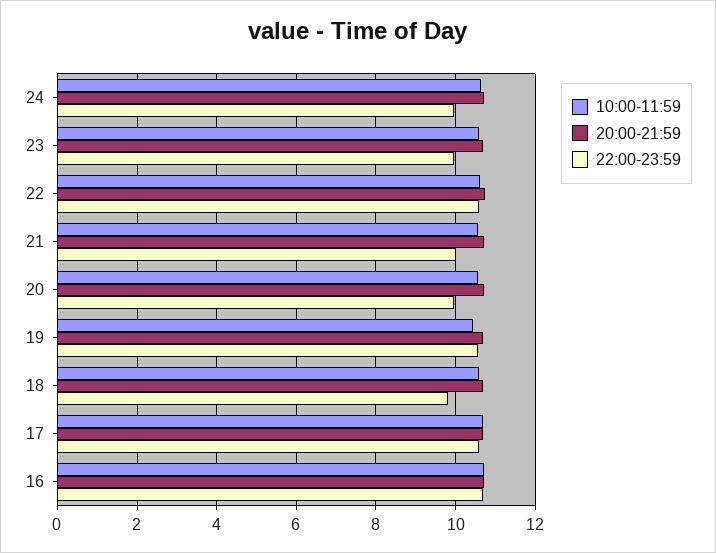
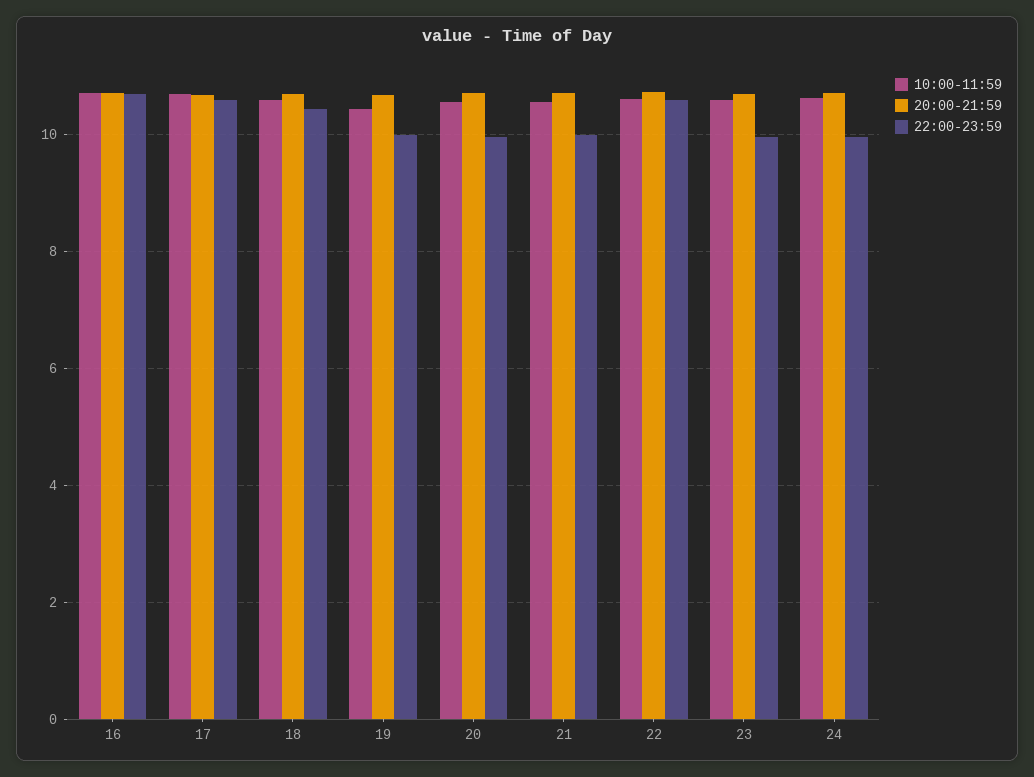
22:00-23:59, 19: 10.6 -> 10
22:00-23:59, 18: 9.8 -> 10.4

